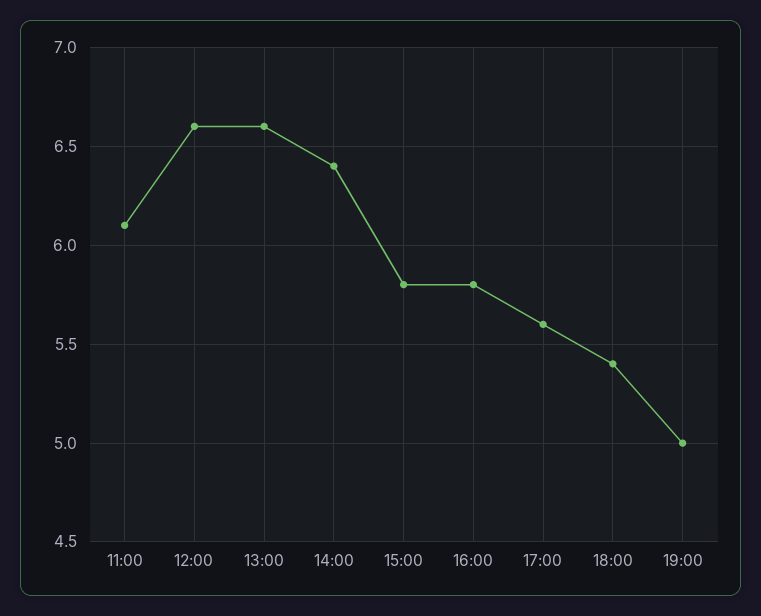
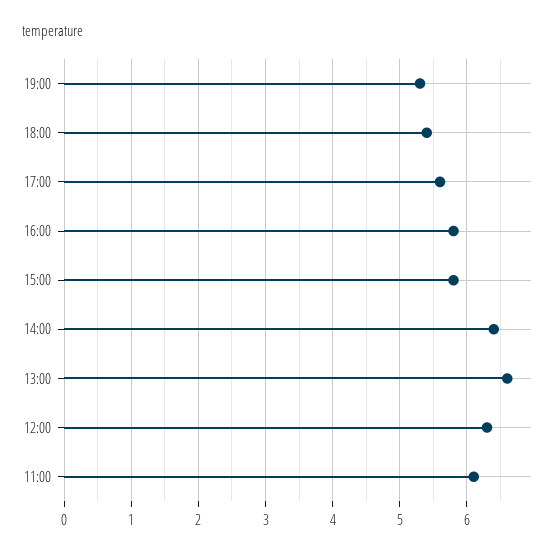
12:00: 6.6 -> 6.3
19:00: 5 -> 5.3

